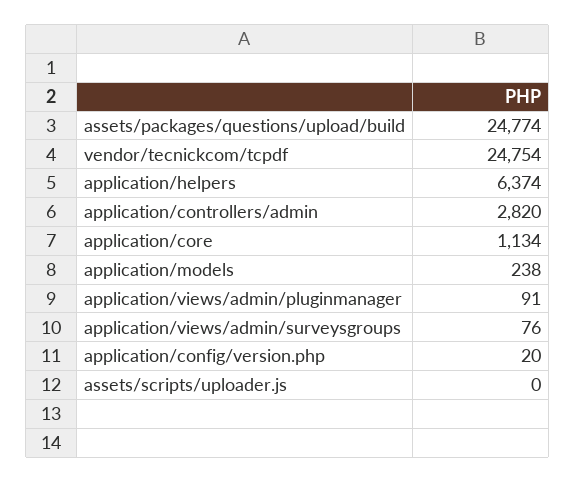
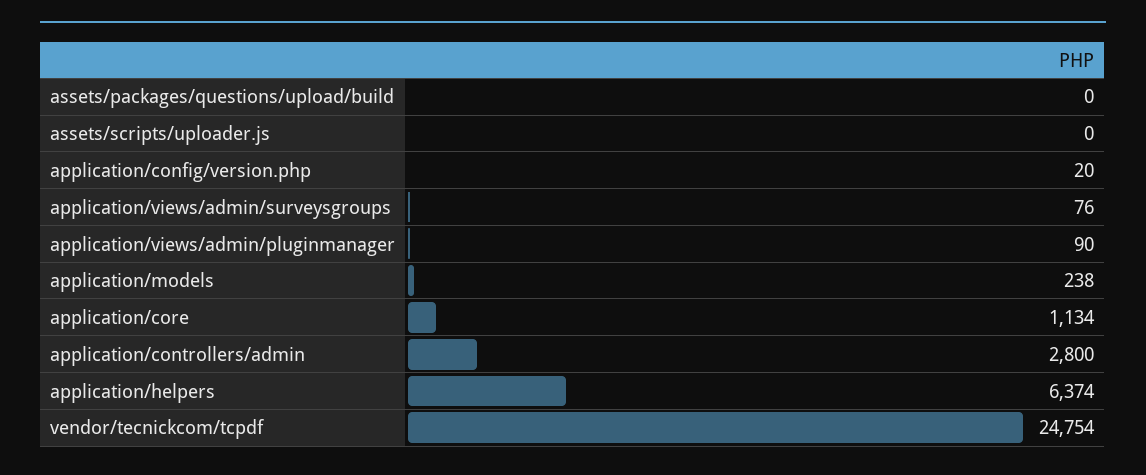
assets/packages/questions/upload/build: 24774 -> 0
application/controllers/admin: 2820 -> 2800
application/views/admin/pluginmanager: 91 -> 90

